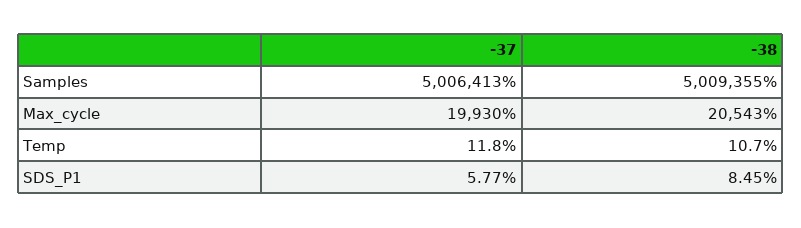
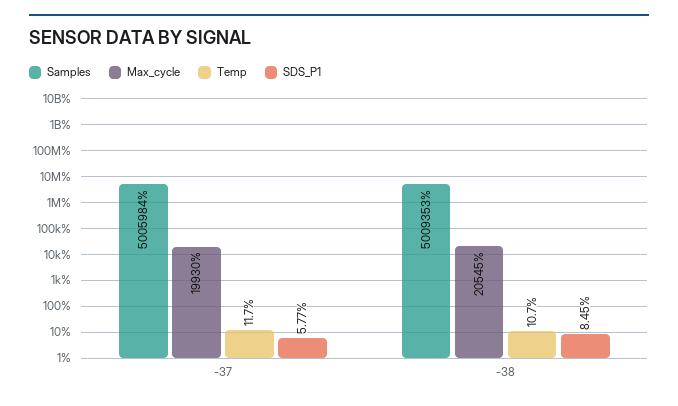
Samples, -37: 5006413 -> 5005984
Samples, -38: 5009355 -> 5009353
Max_cycle, -38: 20543 -> 20545
Temp, -37: 11.8 -> 11.7

